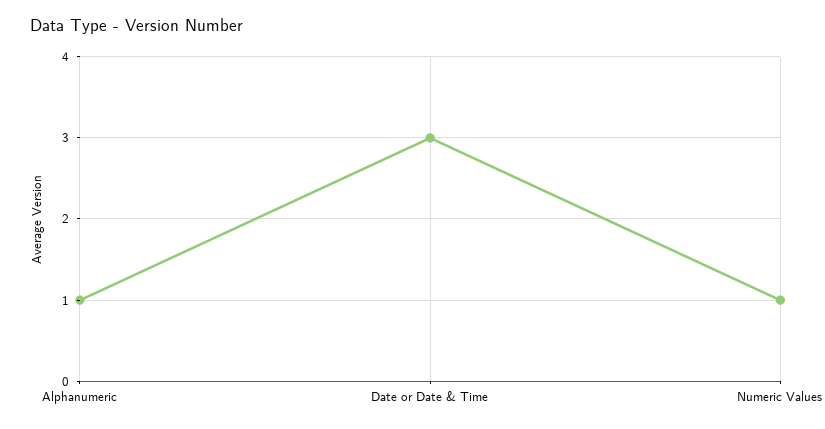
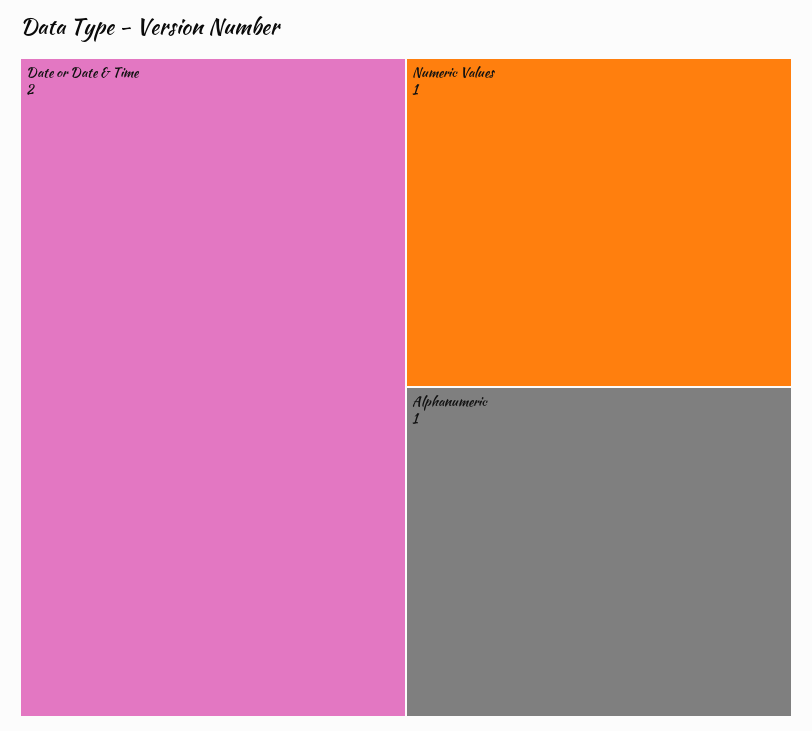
Date or Date & Time: 3 -> 2

